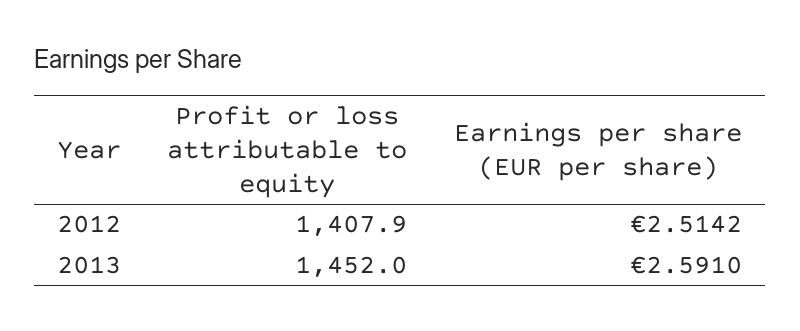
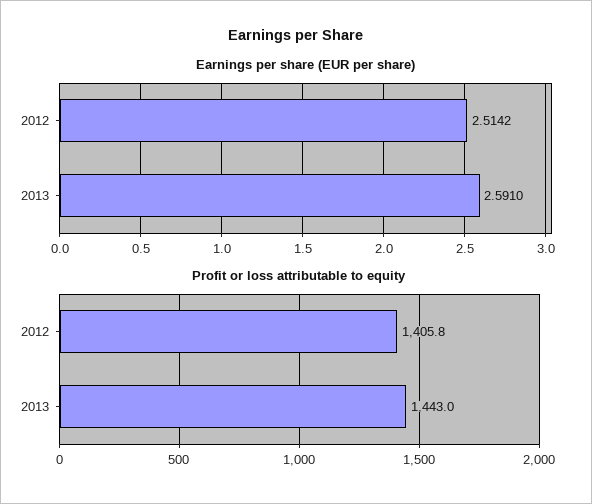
Profit or loss attributable to equity, 2012: 1407.9 -> 1405.8
Profit or loss attributable to equity, 2013: 1452 -> 1443

